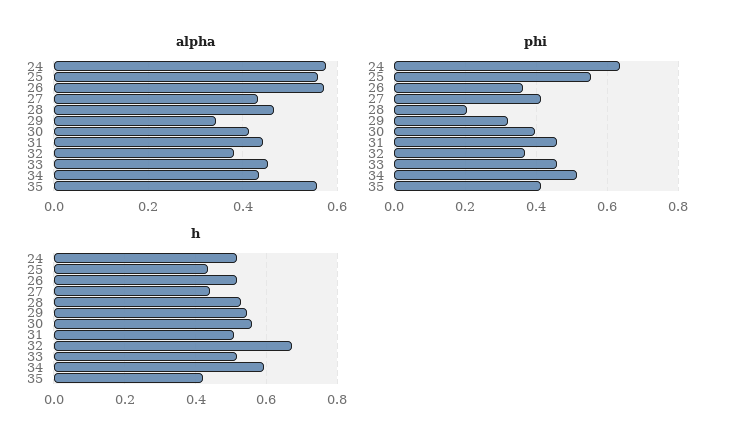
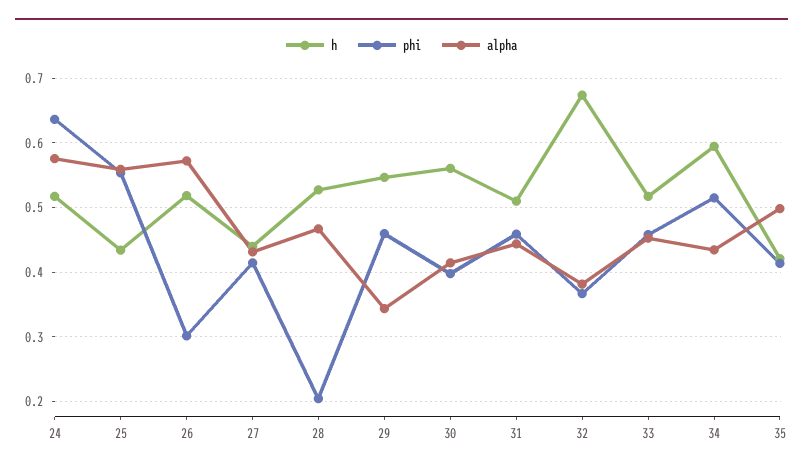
alpha, 35: 0.56 -> 0.5
phi, 26: 0.36 -> 0.3
phi, 29: 0.32 -> 0.46

